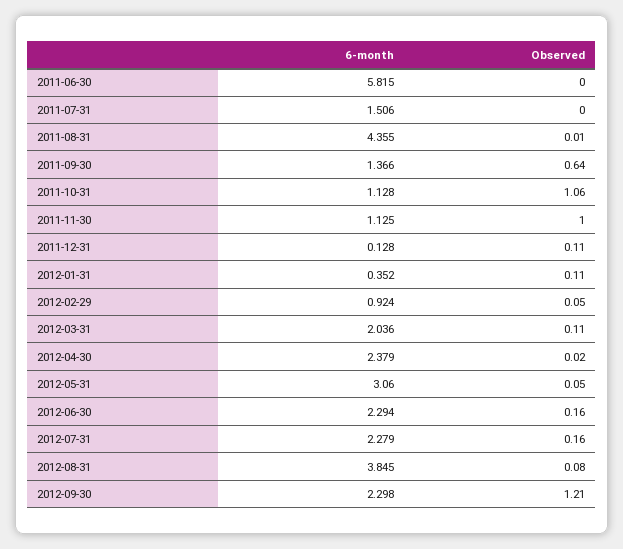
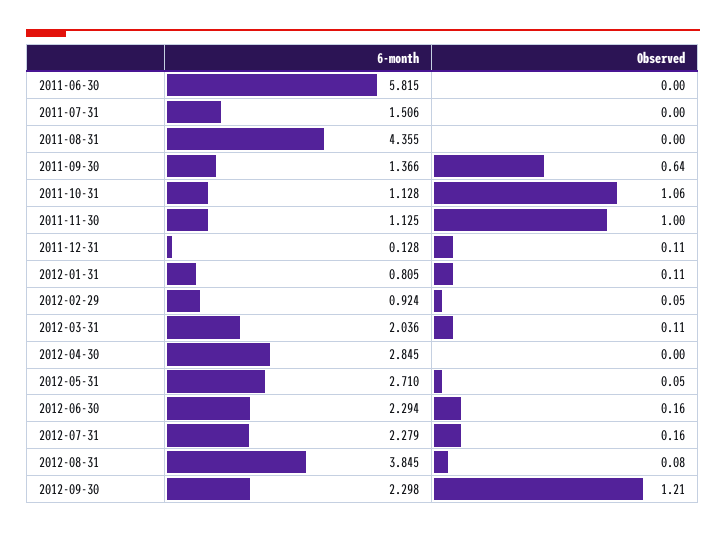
Observed, 2011-08-31: 0.01 -> 0
6-month, 2012-01-31: 0.352 -> 0.805
6-month, 2012-04-30: 2.379 -> 2.845
Observed, 2012-04-30: 0.02 -> 0
6-month, 2012-05-31: 3.06 -> 2.71

